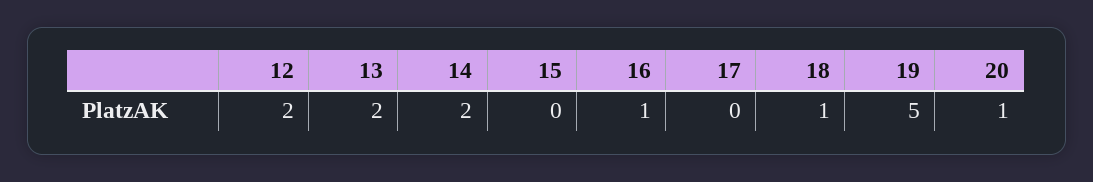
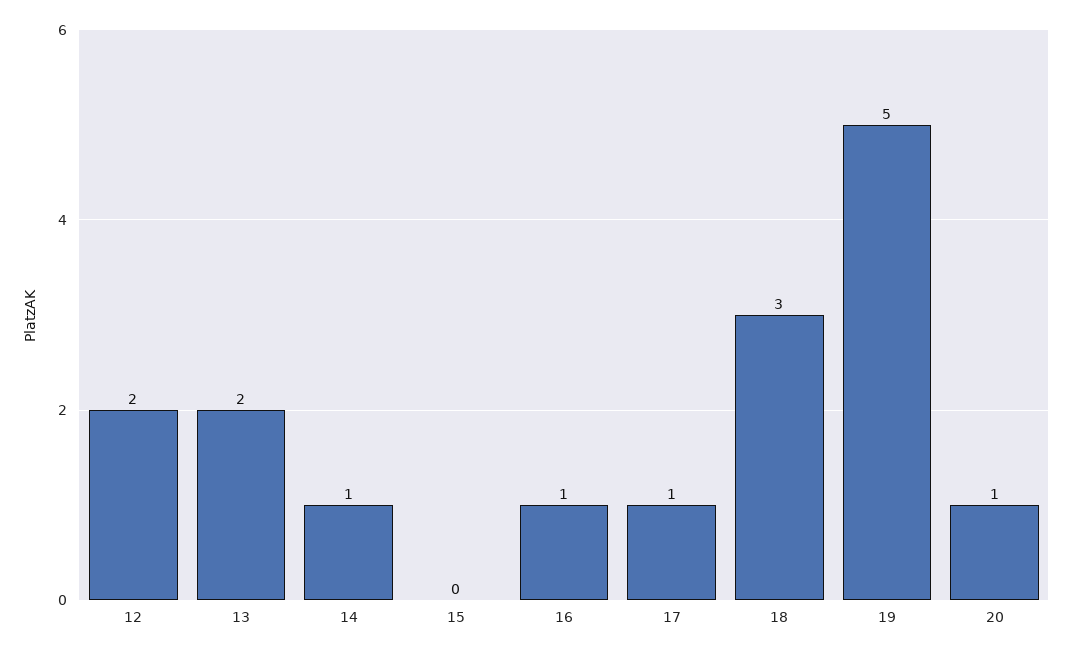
14: 2 -> 1
17: 0 -> 1
18: 1 -> 3

